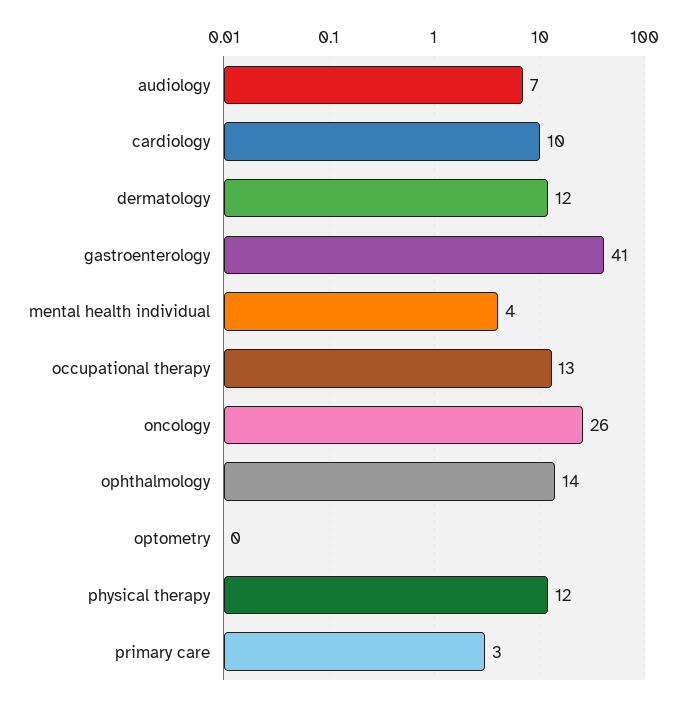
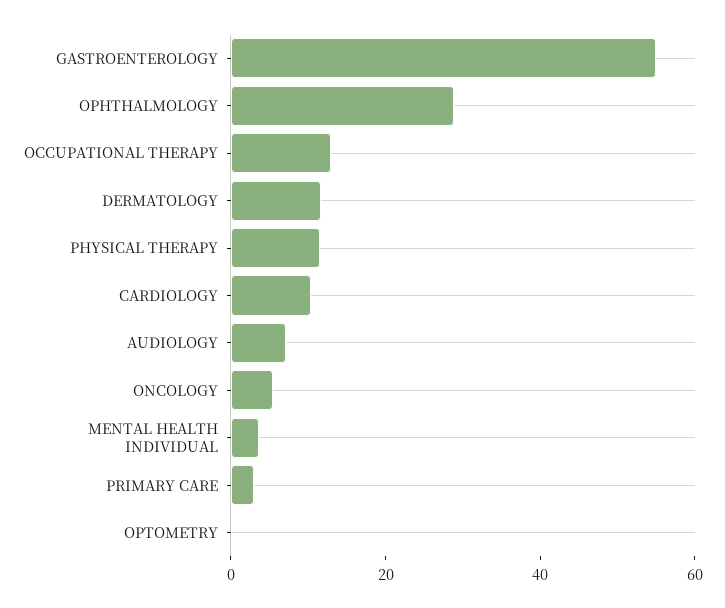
gastroenterology: 41 -> 55
oncology: 26 -> 5
ophthalmology: 14 -> 30

